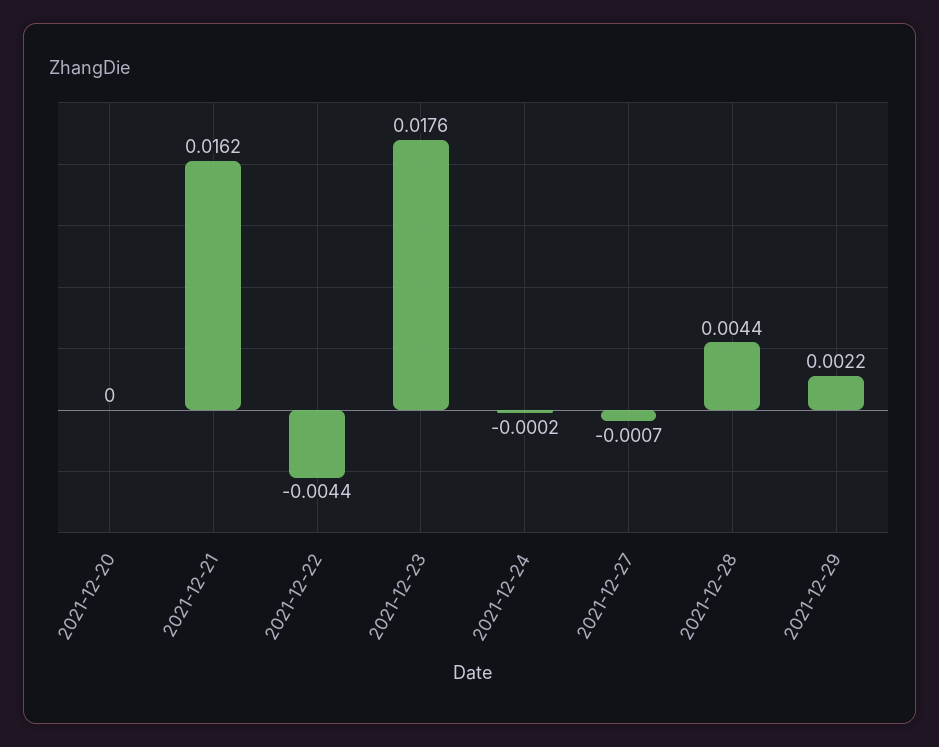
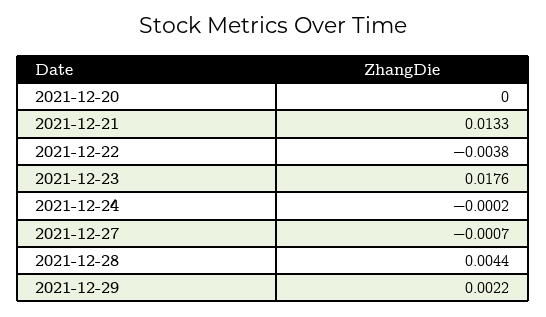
2021-12-21: 0.0162 -> 0.0133
2021-12-22: -0.0044 -> -0.0038

